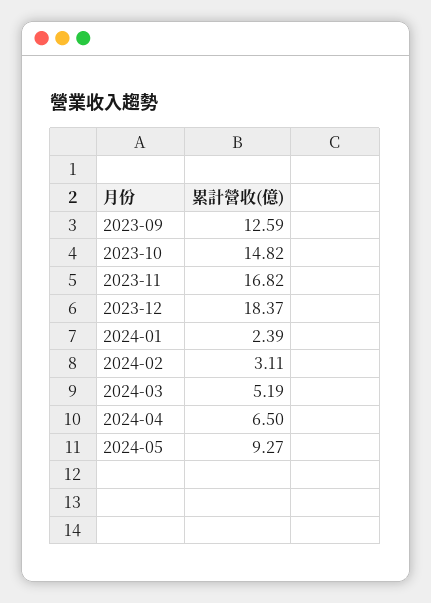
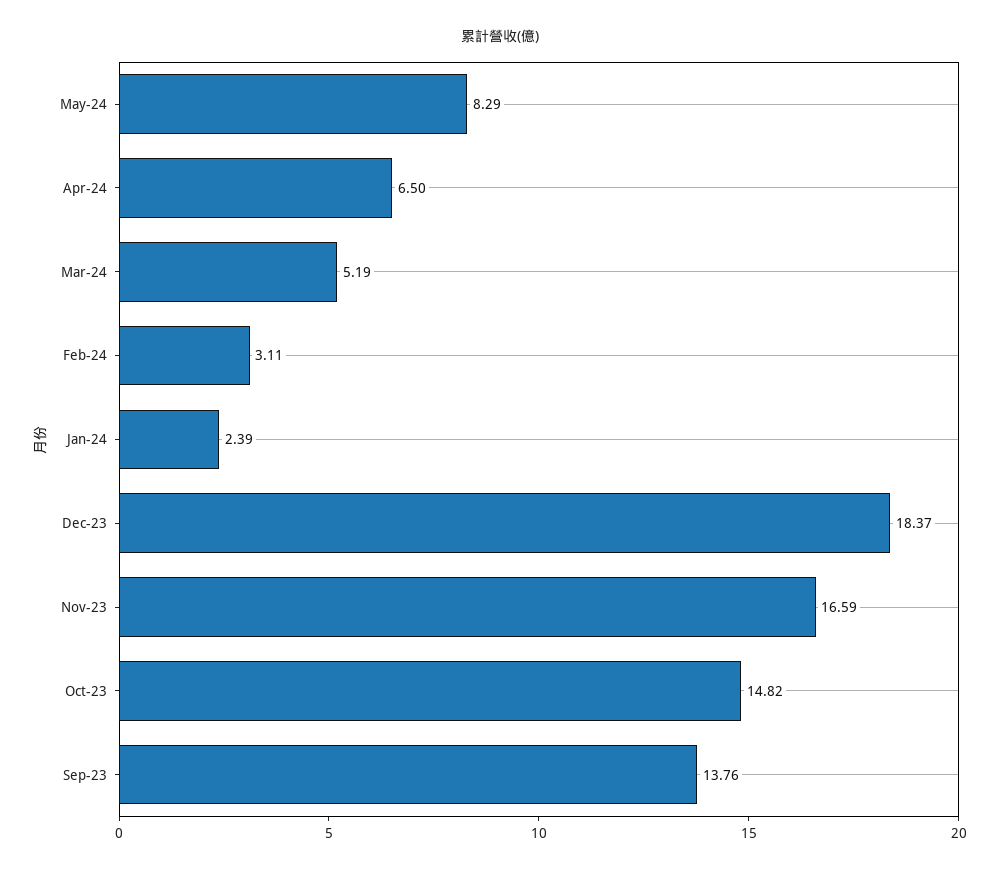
2023-09: 12.59 -> 13.76
2023-11: 16.82 -> 16.59
2024-05: 9.27 -> 8.29

